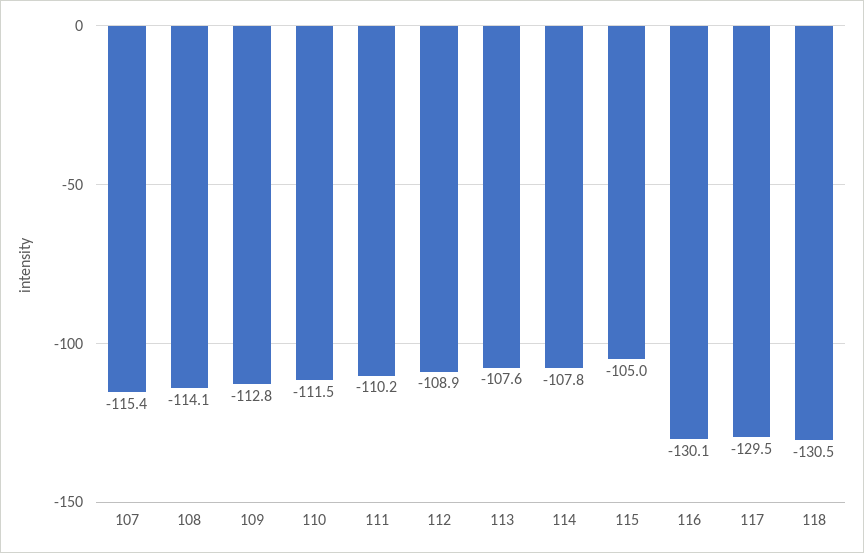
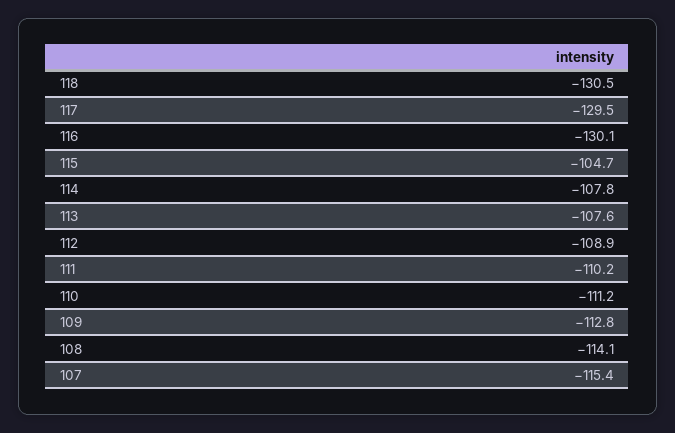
110: -111.5 -> -111.2
115: -105 -> -104.7

